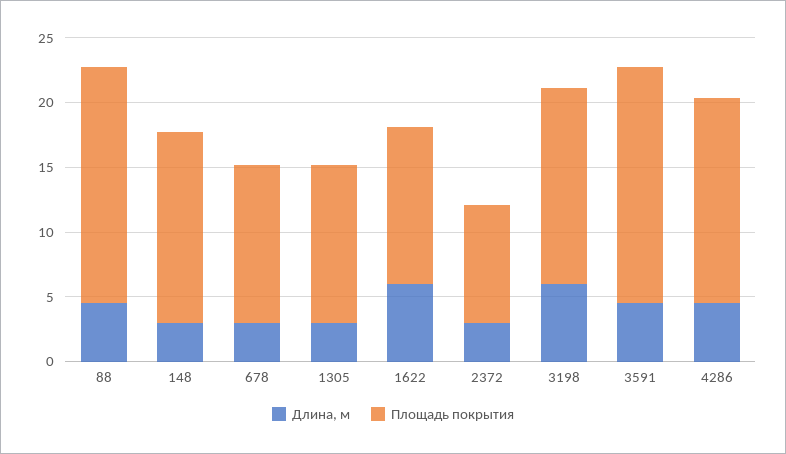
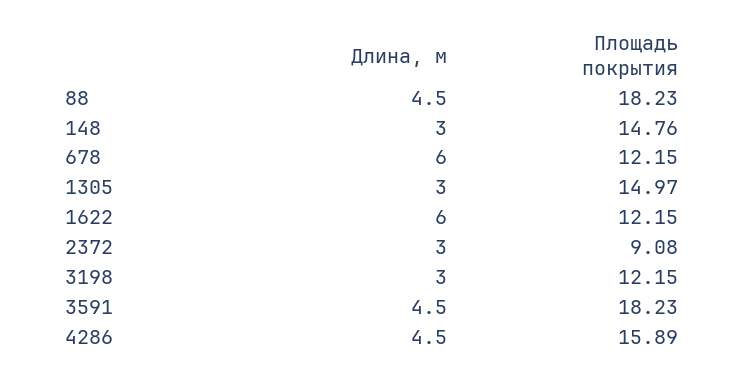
Длина, м, 678: 3 -> 6
Площадь покрытия, 1305: 12 -> 14.97
Длина, м, 3198: 6 -> 3
Площадь покрытия, 3198: 15 -> 12.15

